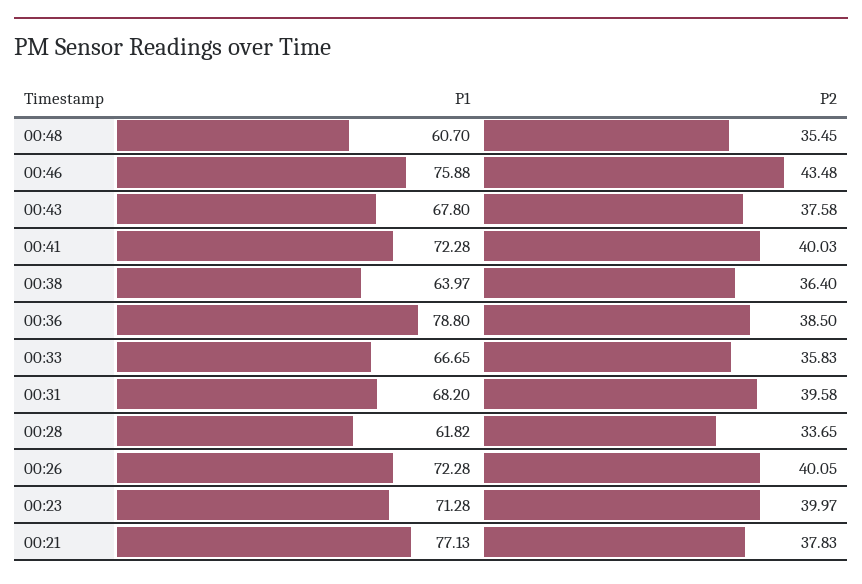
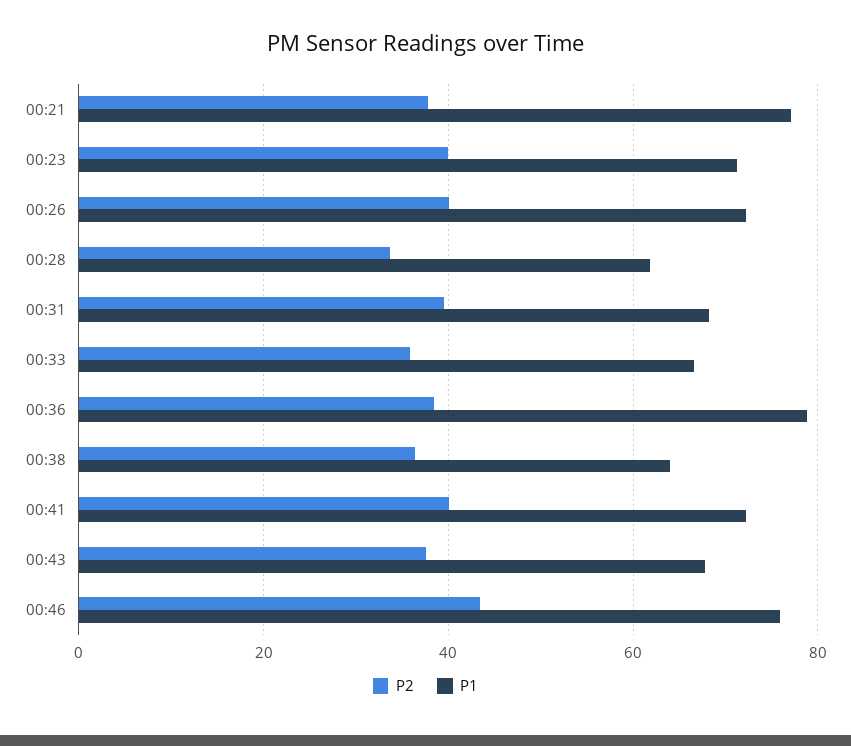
P1, 00:48: 60.7 -> none
P2, 00:48: 35.45 -> none

